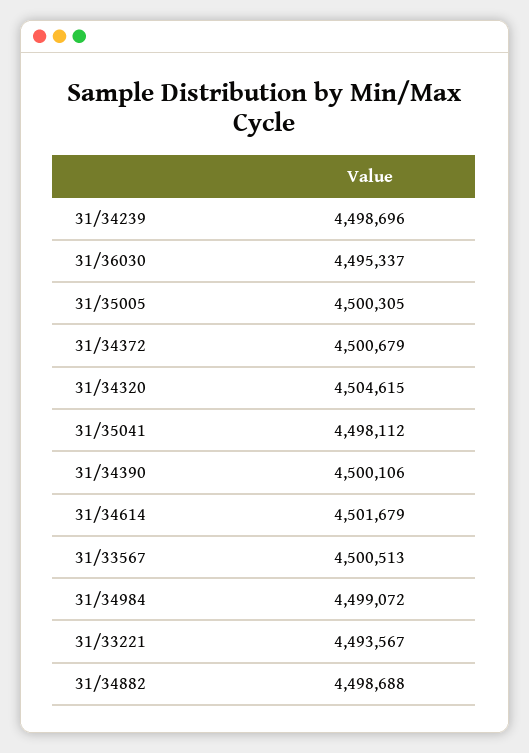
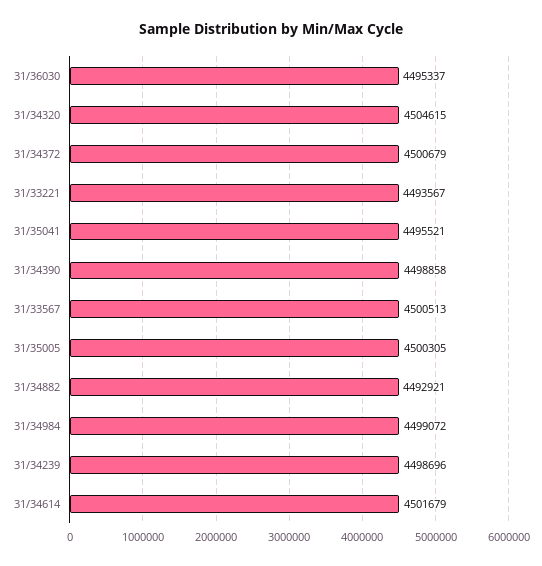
31/35041: 4498112 -> 4495521
31/34390: 4500106 -> 4498858
31/34882: 4498688 -> 4492921

